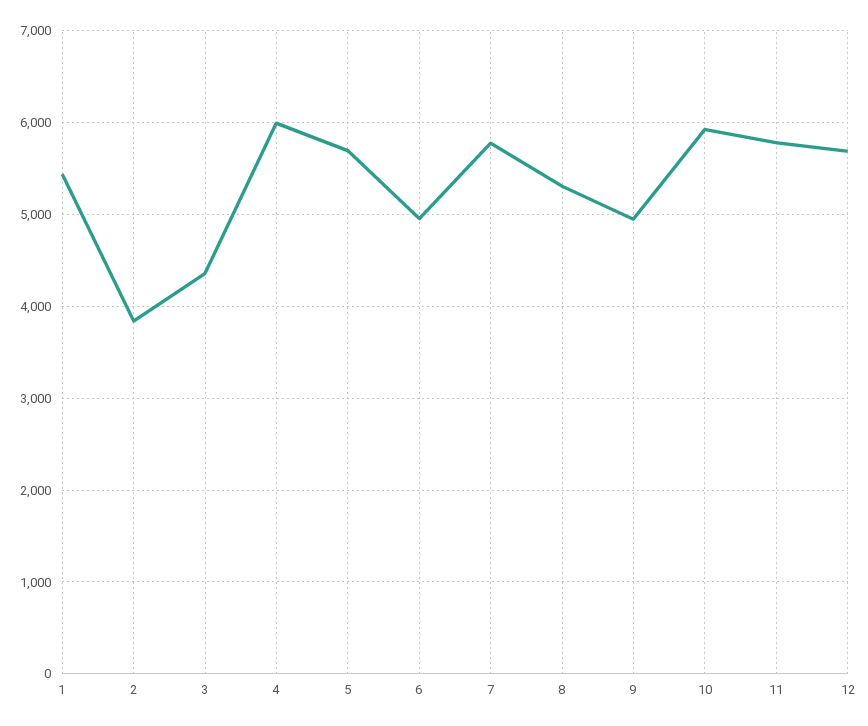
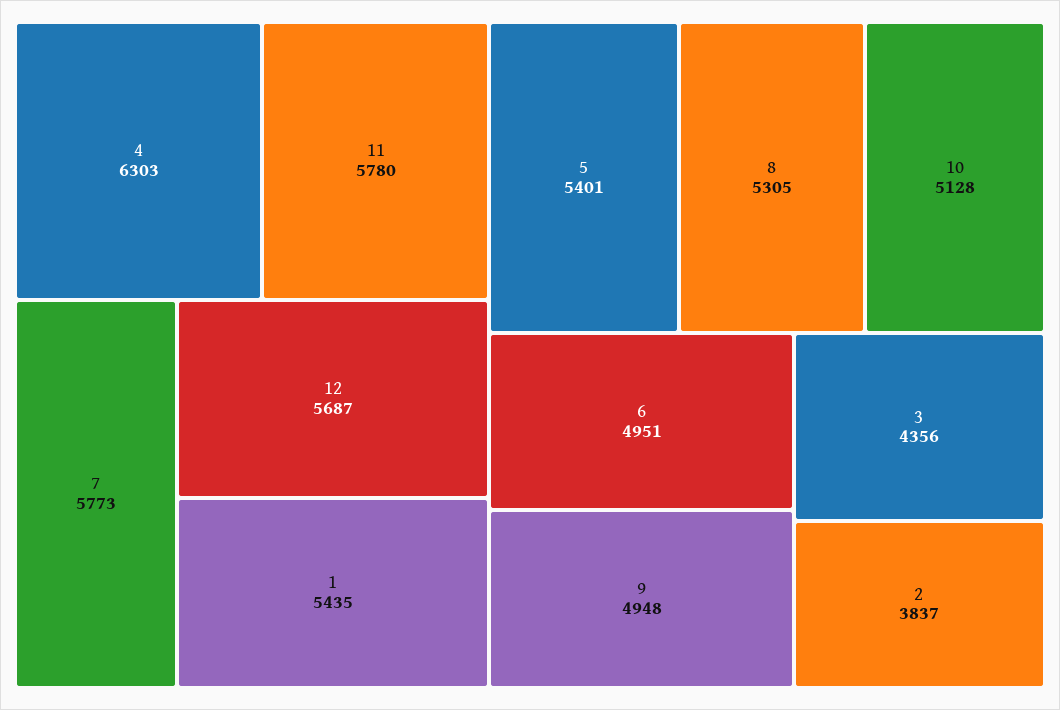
4: 6000 -> 6303
5: 5700 -> 5401
10: 5900 -> 5128

